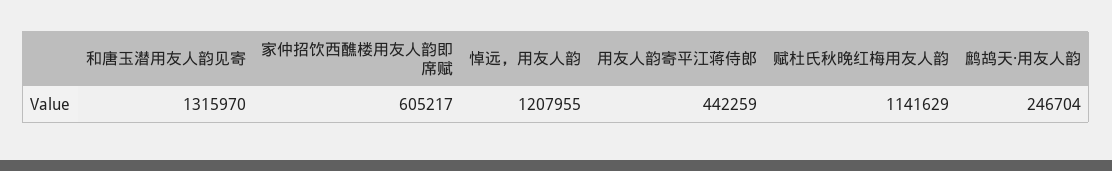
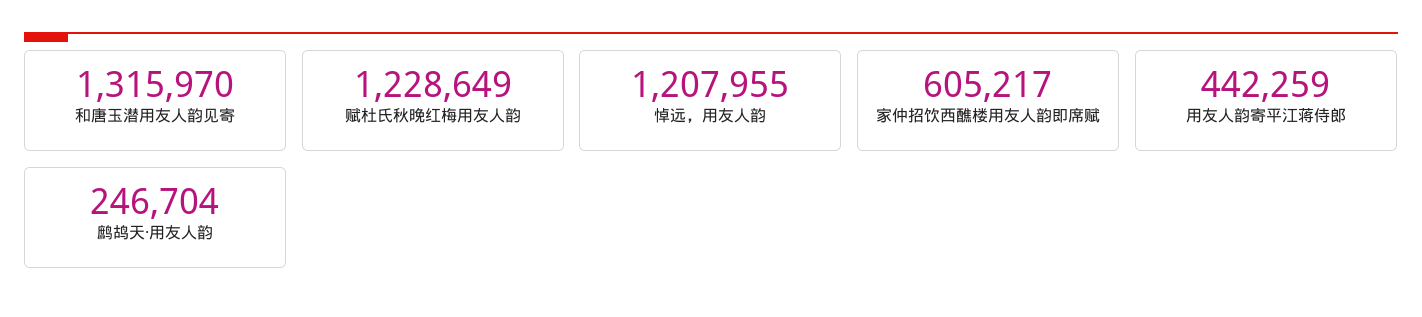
赋杜氏秋晚红梅用友人韵: 1141629 -> 1228649

